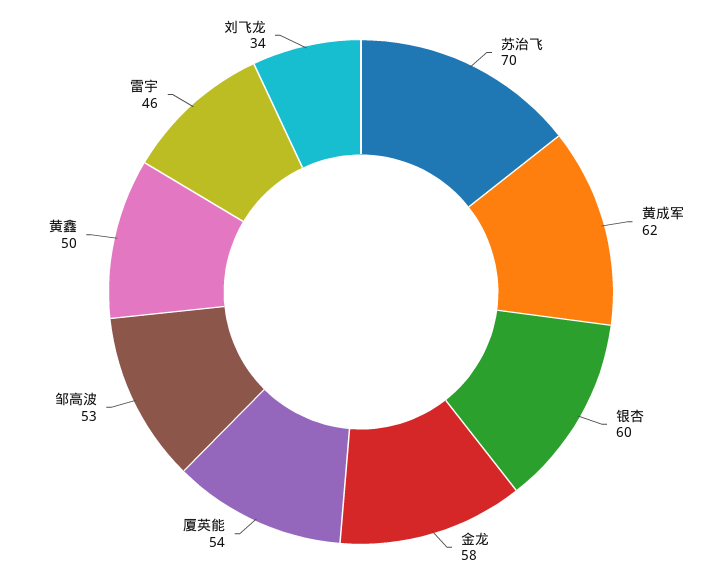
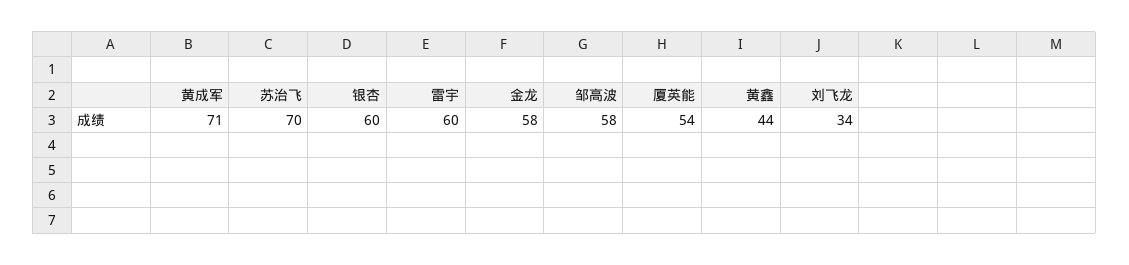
黄成军: 62 -> 71
邹高波: 53 -> 58
黄鑫: 50 -> 44
雷宇: 46 -> 60

